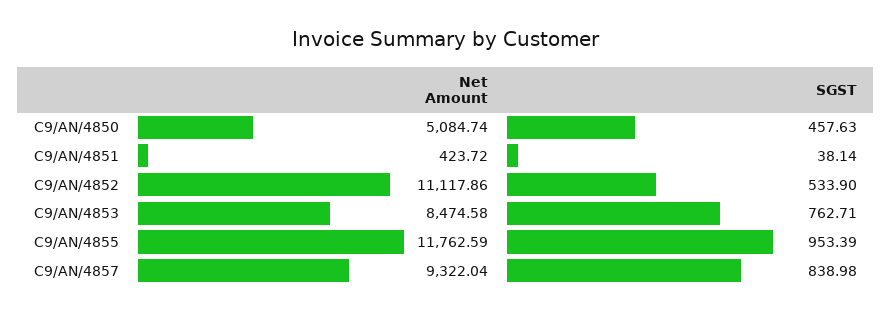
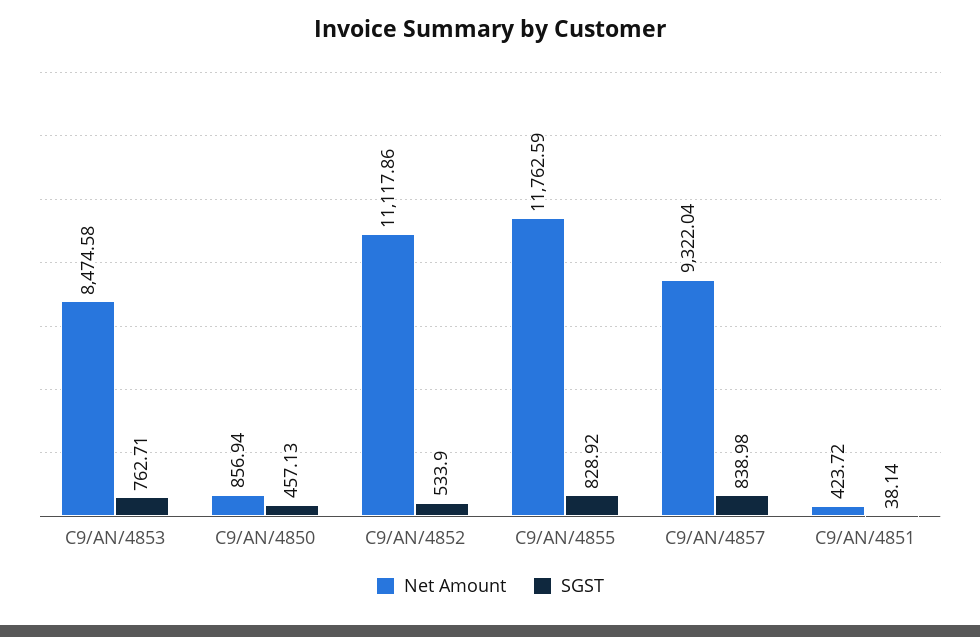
Net Amount, C9/AN/4850: 5084.74 -> 856.94
SGST, C9/AN/4850: 457.63 -> 457.13
SGST, C9/AN/4855: 953.39 -> 828.92

